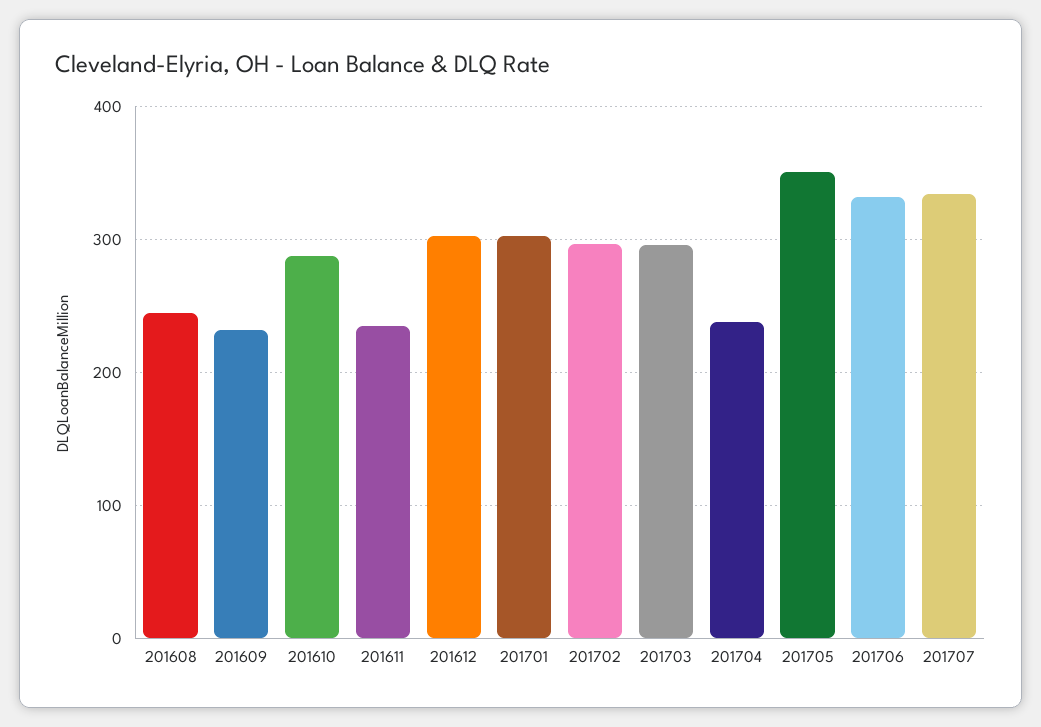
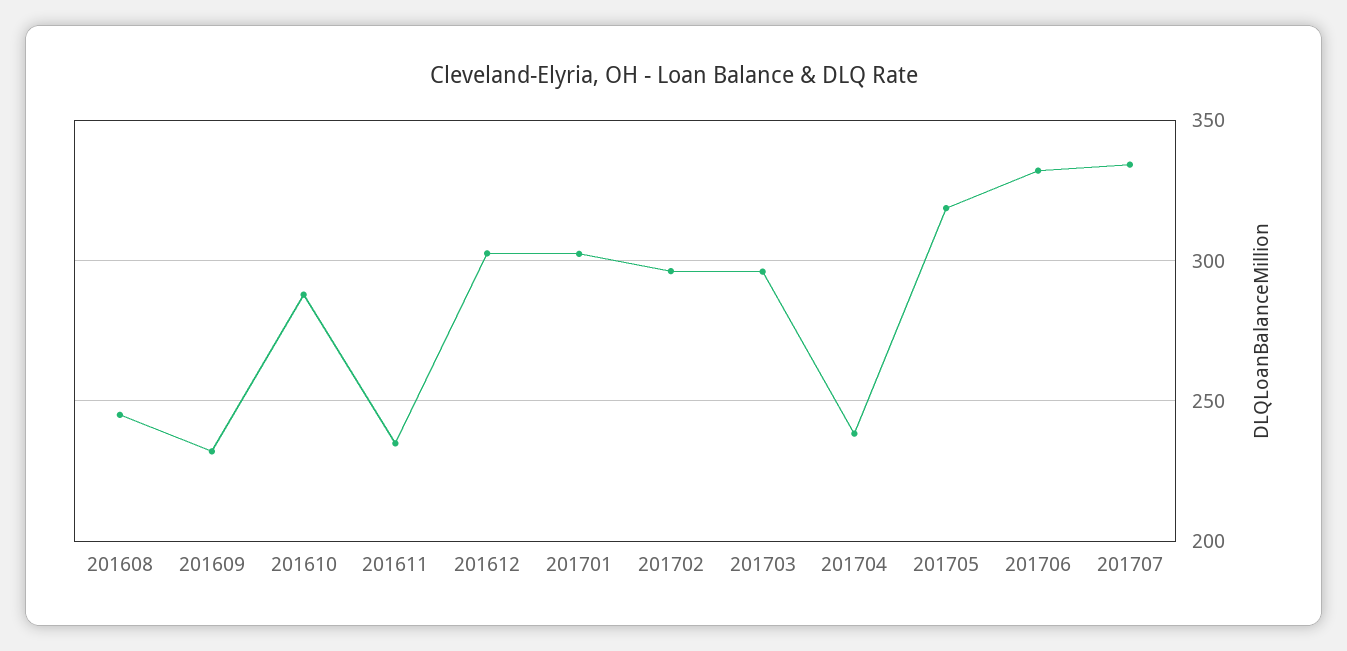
201705: 350 -> 320

